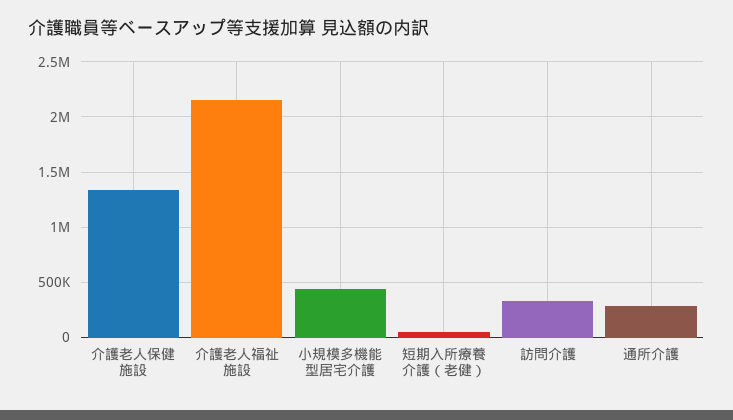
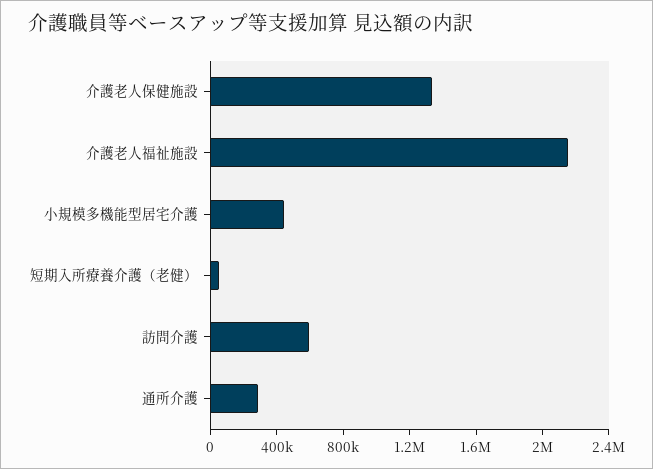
訪問介護: 300000 -> 600000

